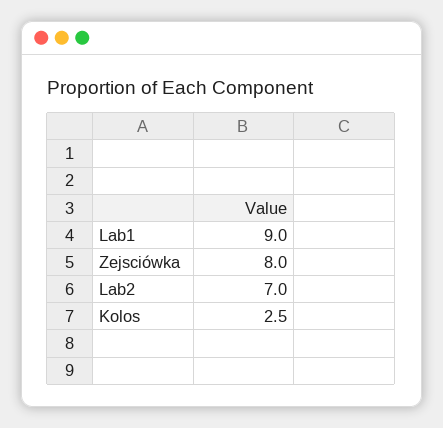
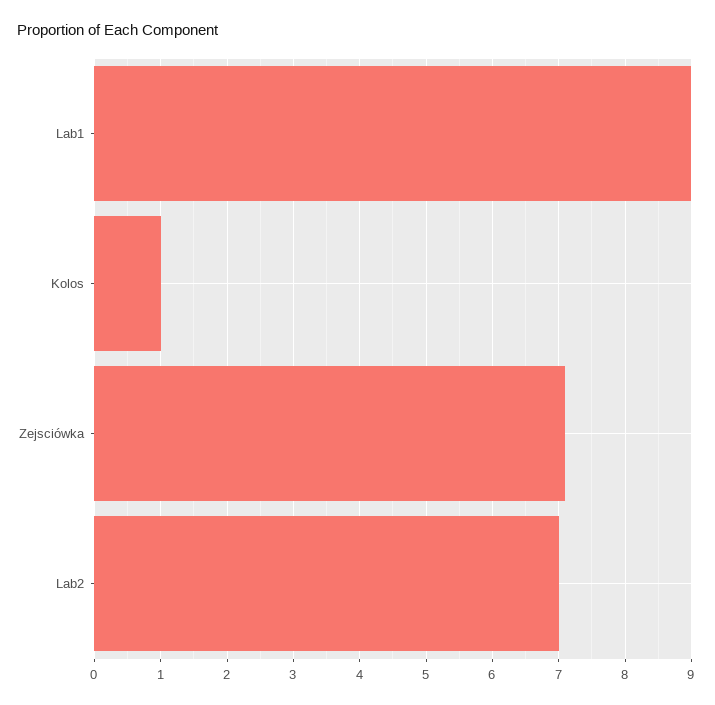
Zejsciówka: 8 -> 7.1
Kolos: 2.5 -> 1

